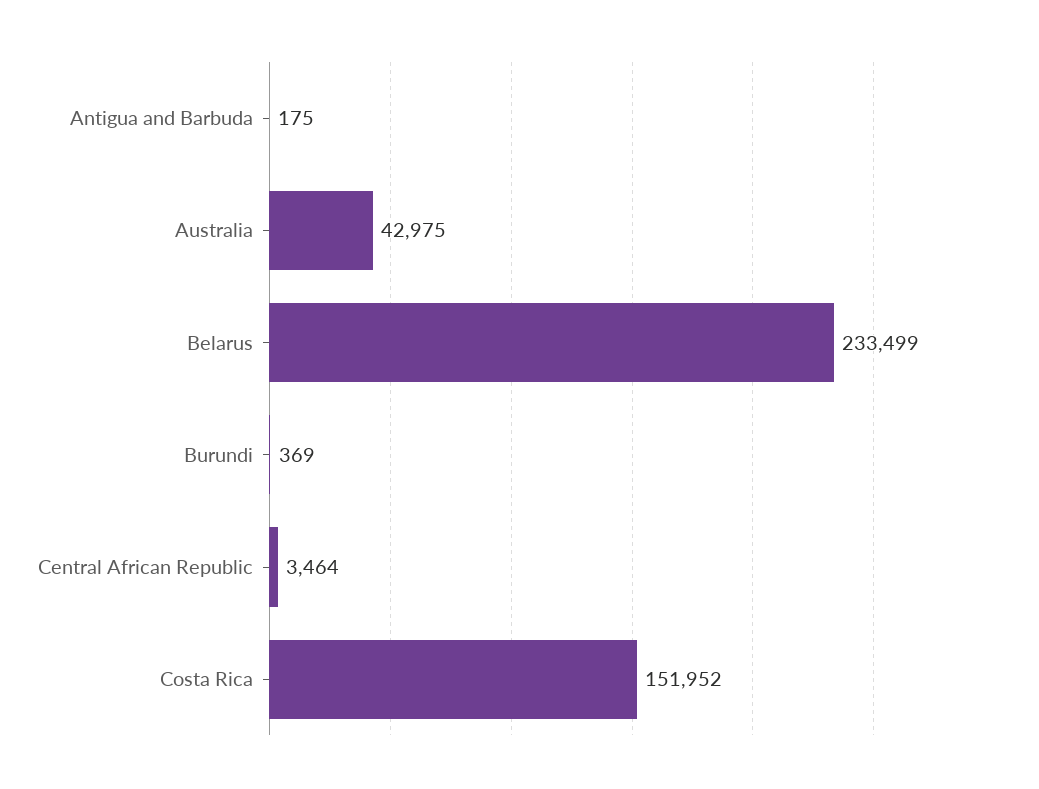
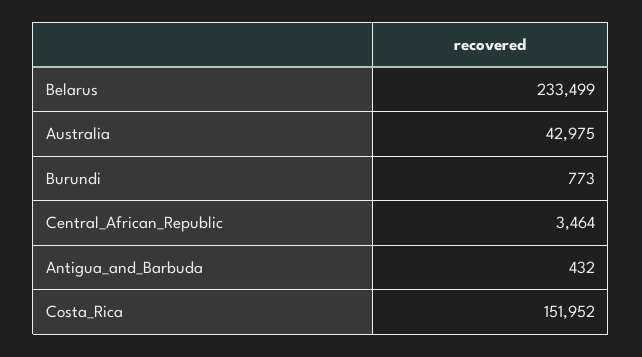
Antigua and Barbuda: 175 -> 432
Burundi: 369 -> 773

